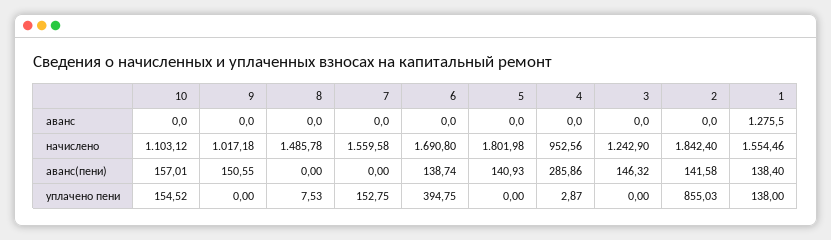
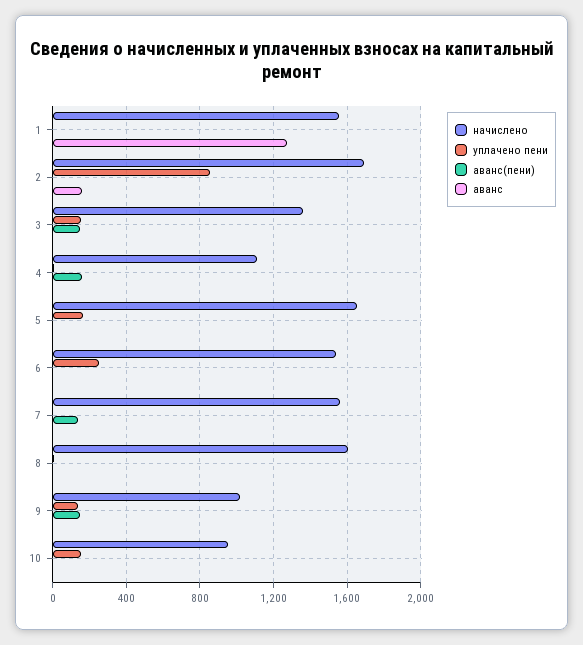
аванс, 2: 0 -> 150
начислено, 10: 1103.12 -> 950
начислено, 8: 1485.78 -> 1600
начислено, 6: 1690.8 -> 1550
начислено, 5: 1801.98 -> 1650
начислено, 4: 952.56 -> 1100
начислено, 3: 1242.9 -> 1350
начислено, 2: 1842.4 -> 1700
аванс(пени), 10: 157.01 -> 0
аванс(пени), 7: 0 -> 150
аванс(пени), 6: 138.74 -> 0
аванс(пени), 5: 140.93 -> 0
аванс(пени), 4: 285.86 -> 150
аванс(пени), 2: 141.58 -> 0
аванс(пени), 1: 138.4 -> 0
уплачено пени, 9: 0 -> 150
уплачено пени, 7: 152.75 -> 0
уплачено пени, 6: 394.75 -> 250
уплачено пени, 5: 0 -> 150
уплачено пени, 3: 0 -> 150
уплачено пени, 1: 138 -> 0

